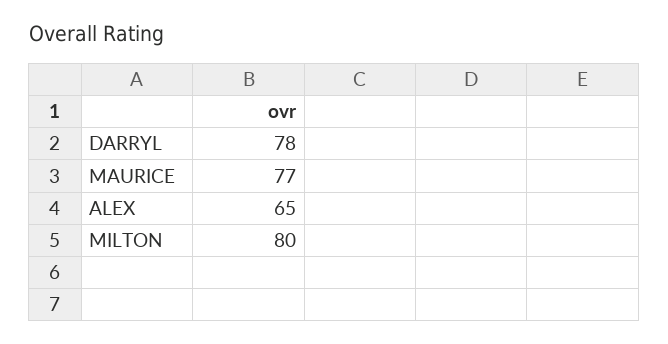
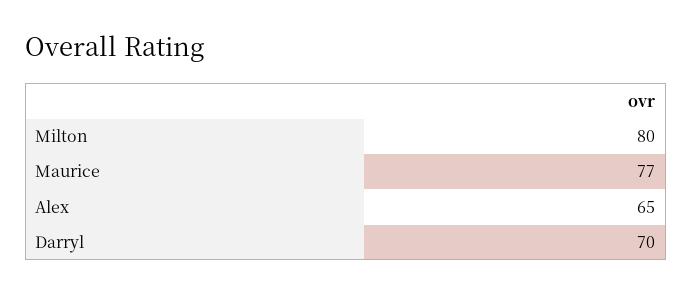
DARRYL: 78 -> 70

